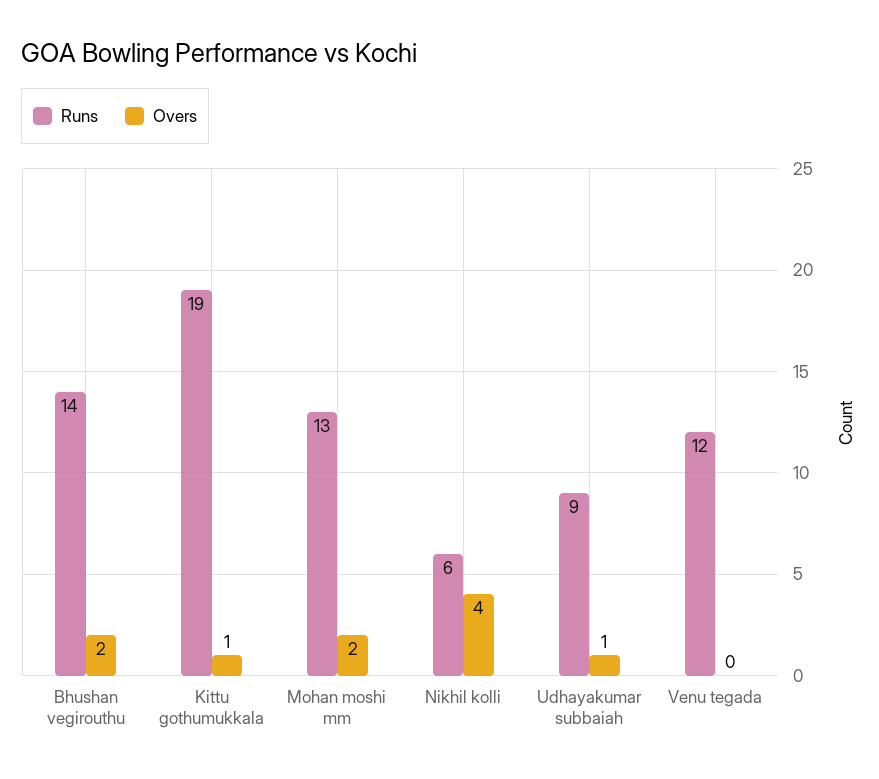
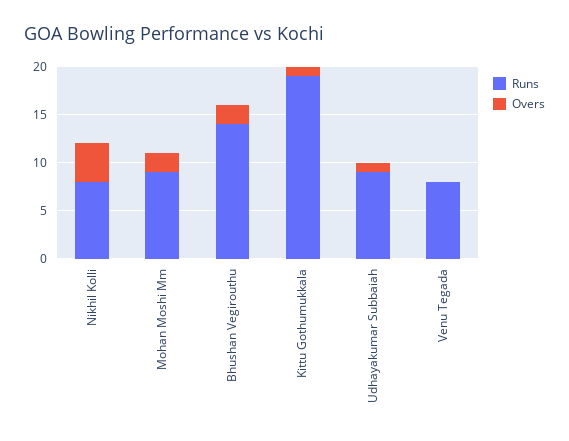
Runs, Mohan moshi mm: 13 -> 9
Runs, Nikhil kolli: 6 -> 8
Runs, Venu tegada: 12 -> 8

